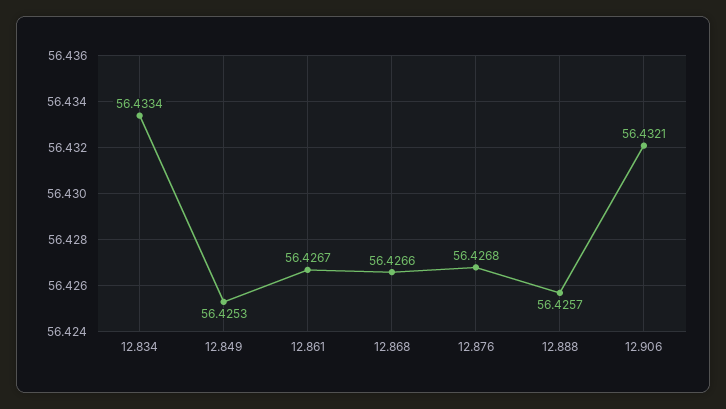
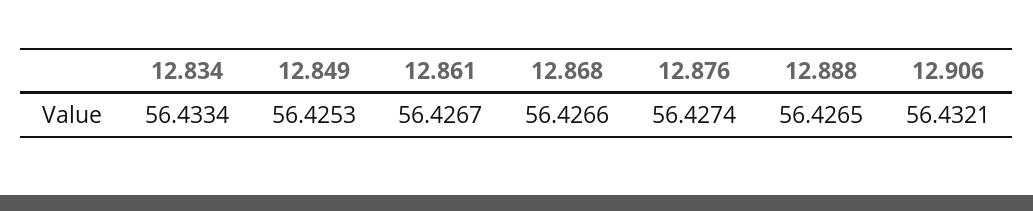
12.876: 56.4268 -> 56.4274
12.888: 56.4257 -> 56.4265

